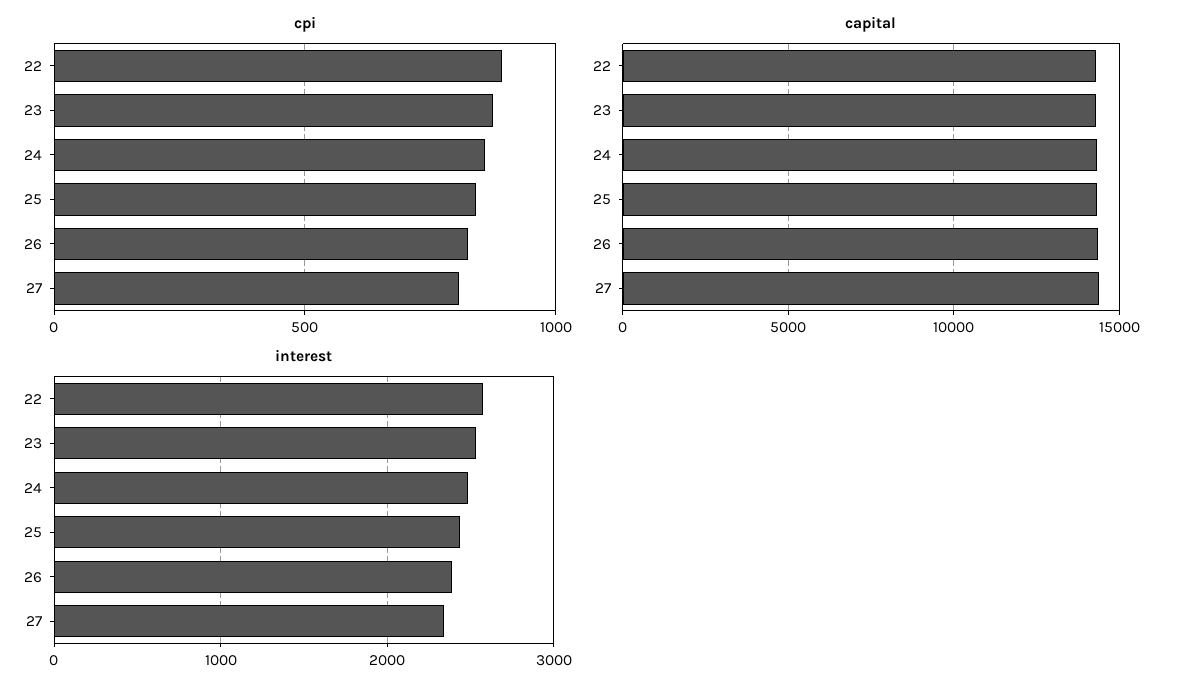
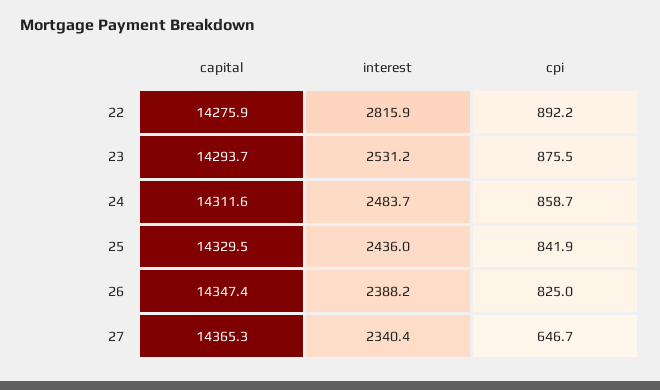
cpi, 27: 800 -> 646.7
interest, 22: 2600 -> 2815.9

